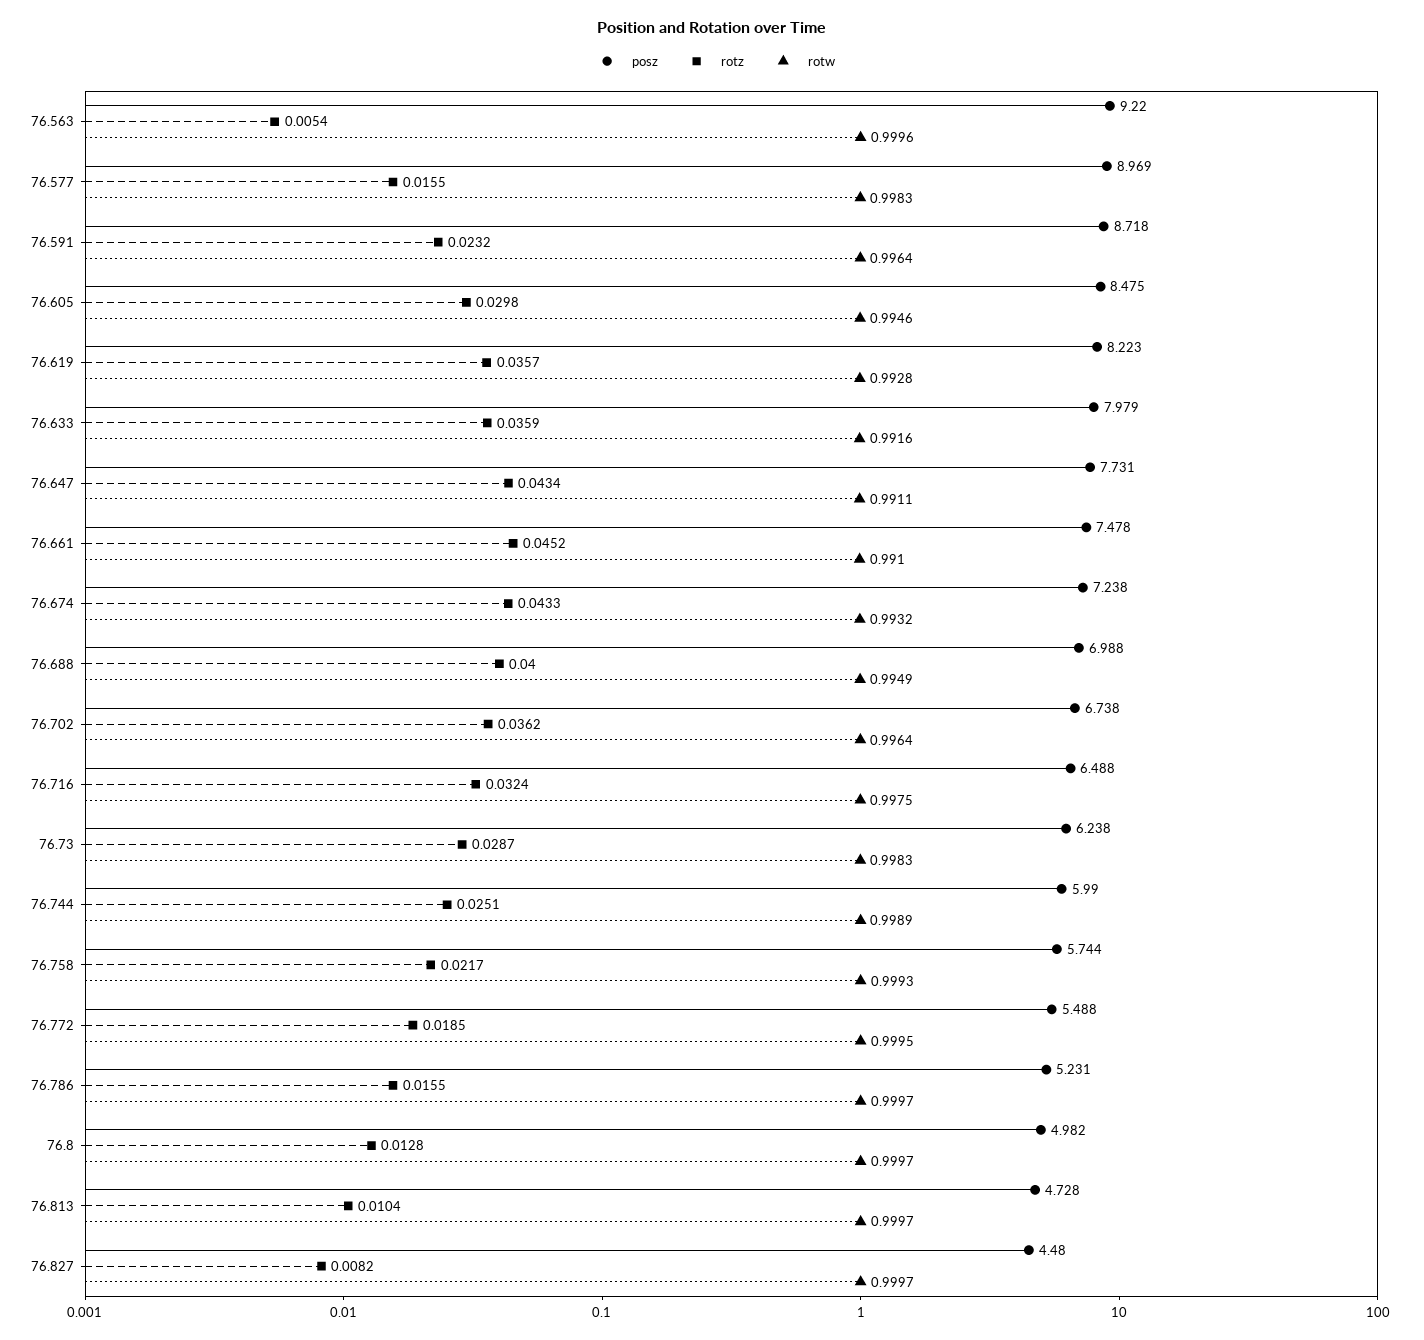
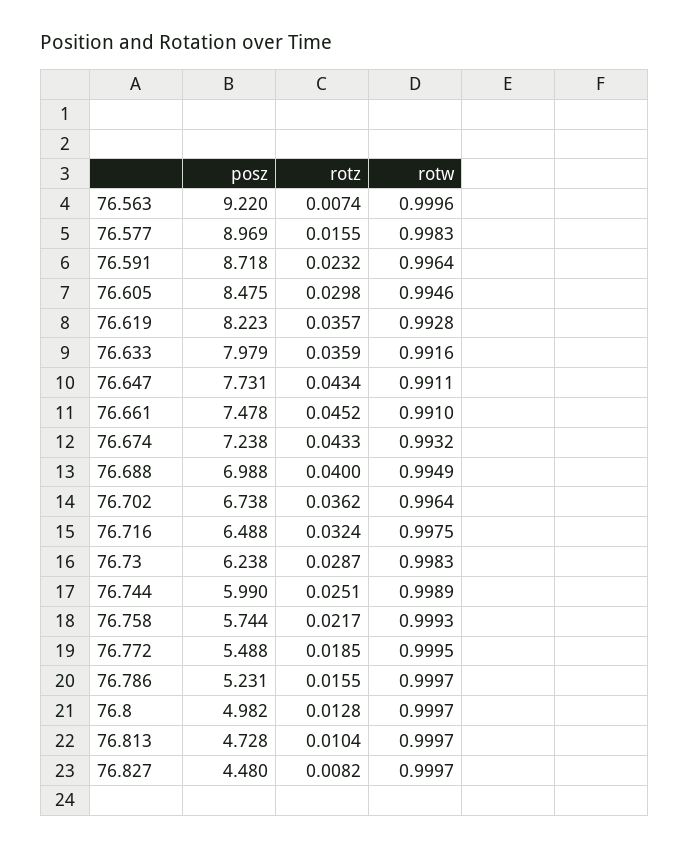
rotz, 76.563: 0.0054 -> 0.0074

